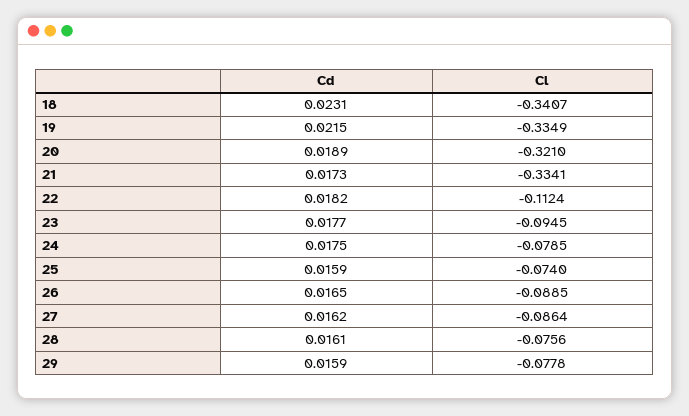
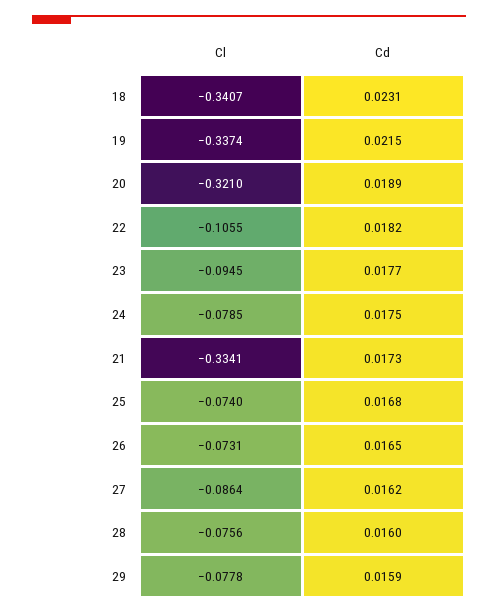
Cl, 19: -0.3349 -> -0.3374
Cl, 22: -0.1124 -> -0.1055
Cd, 25: 0.0159 -> 0.0168
Cl, 26: -0.0885 -> -0.0731
Cd, 28: 0.0161 -> 0.016

